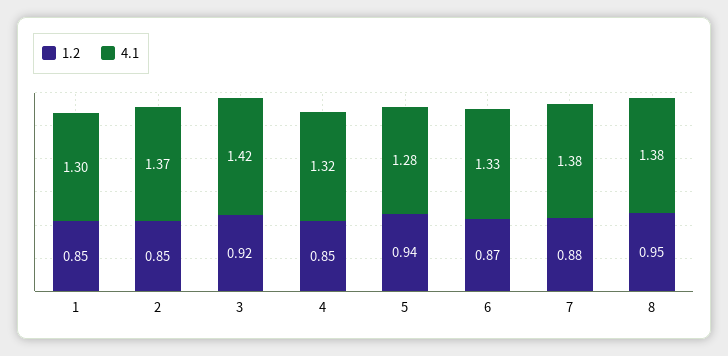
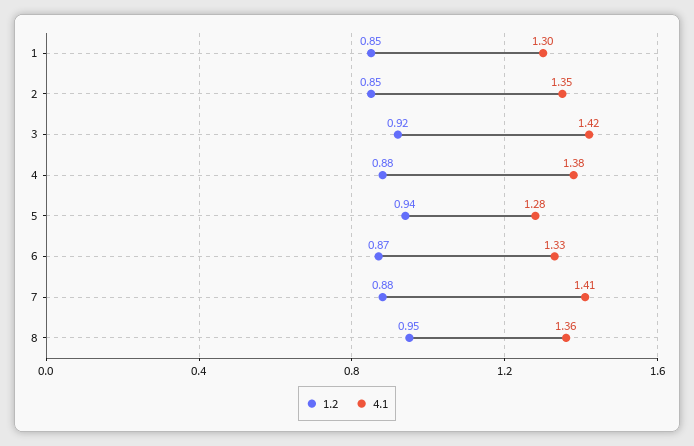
4.1, 2: 1.37 -> 1.35
1.2, 4: 0.85 -> 0.88
4.1, 4: 1.32 -> 1.38
4.1, 7: 1.38 -> 1.41
4.1, 8: 1.38 -> 1.36

